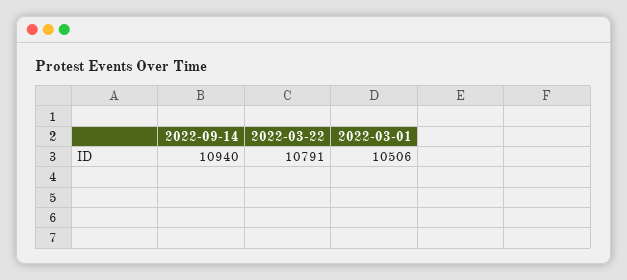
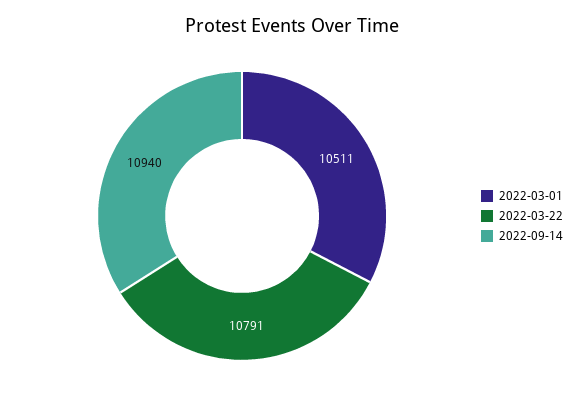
2022-03-01: 10506 -> 10511

